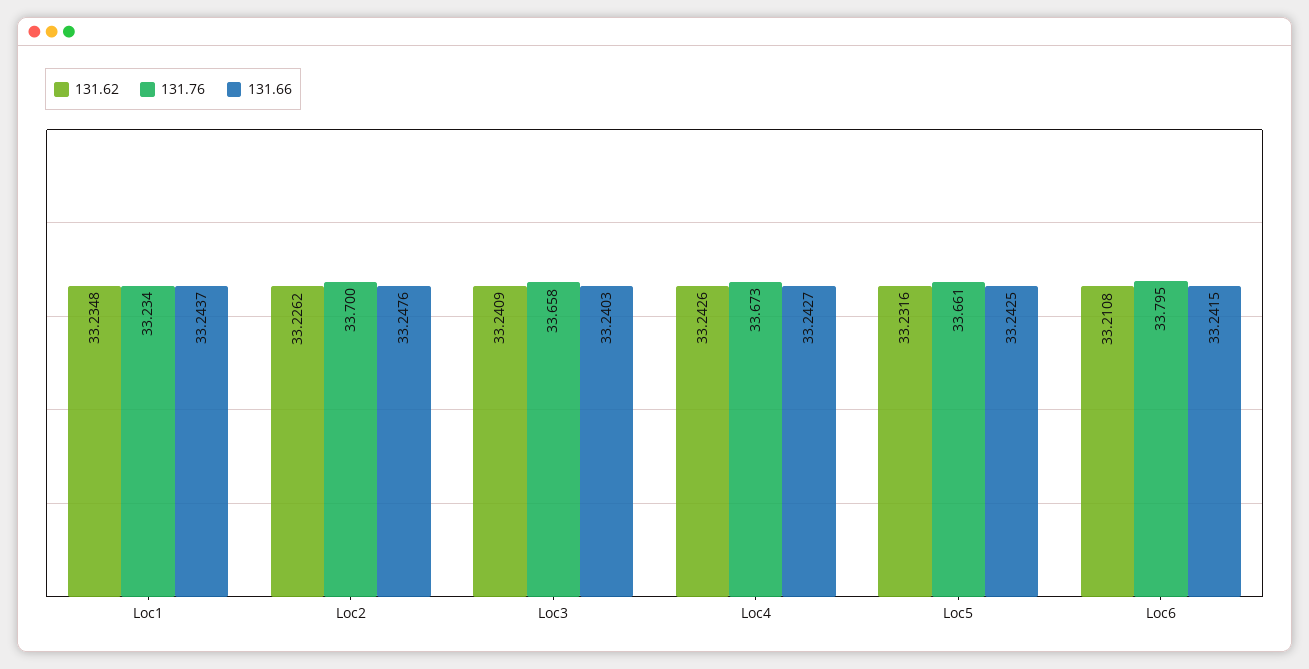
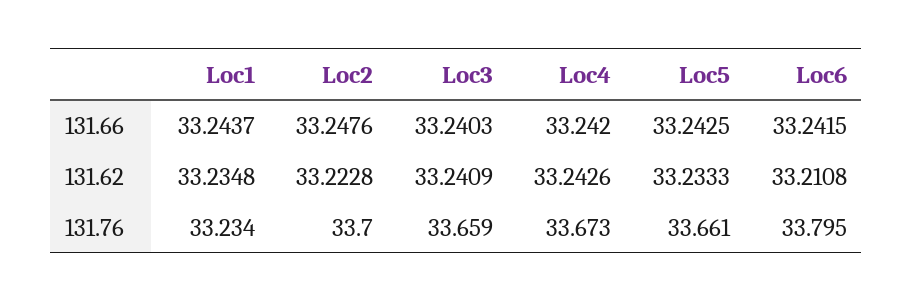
131.62, Loc2: 33.2262 -> 33.2228
131.76, Loc3: 33.658 -> 33.659
131.66, Loc4: 33.2427 -> 33.242
131.62, Loc5: 33.2316 -> 33.2333

